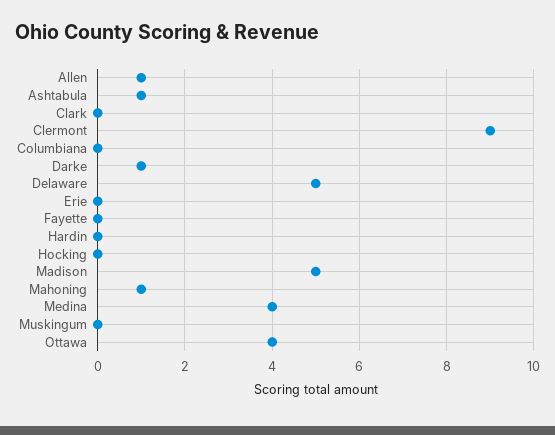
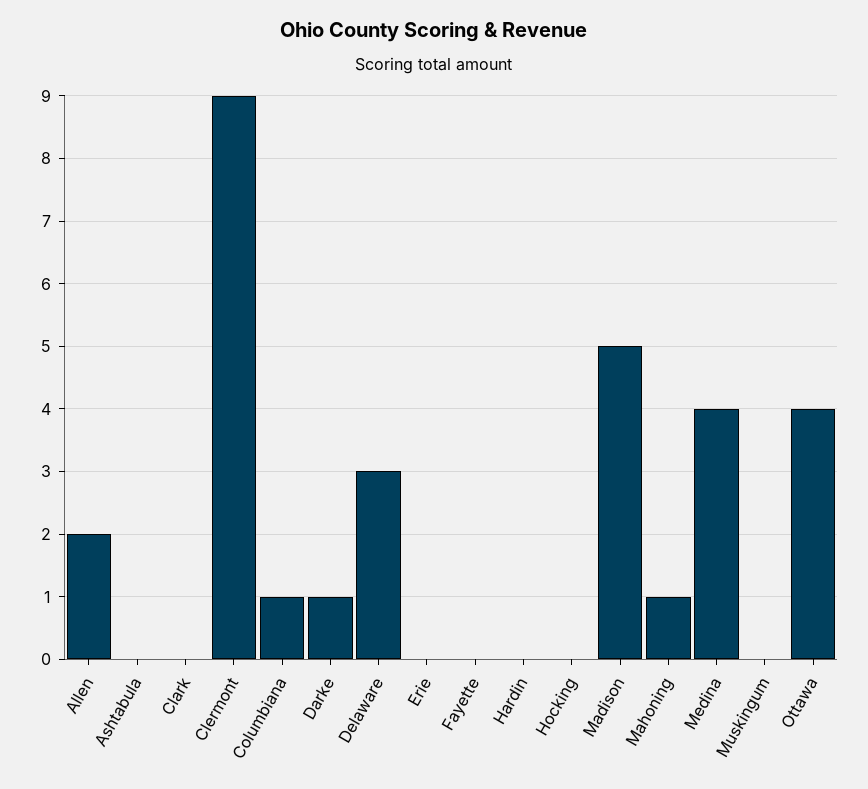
Allen: 1 -> 2
Ashtabula: 1 -> 0
Columbiana: 0 -> 1
Delaware: 5 -> 3

